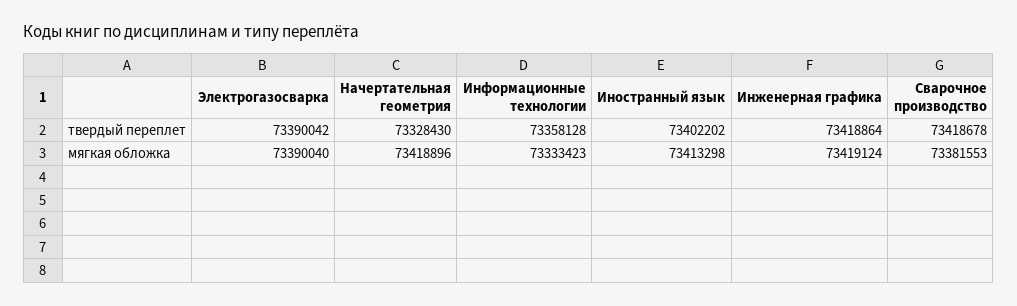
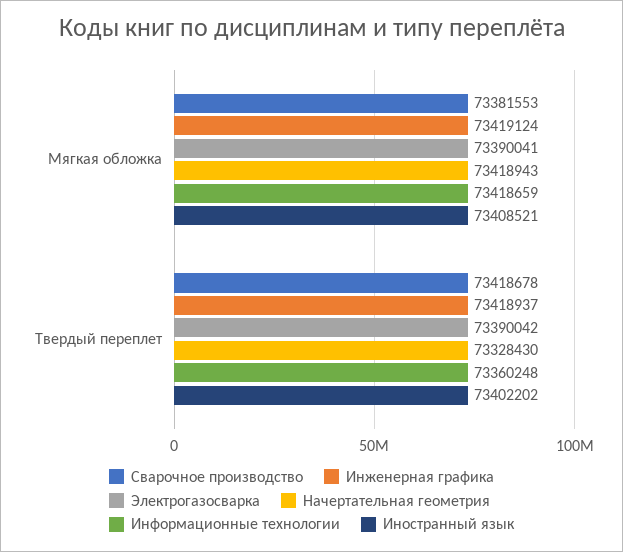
Информационные технологии, твердый переплет: 73358128 -> 73360248
Инженерная графика, твердый переплет: 73418864 -> 73418937
Электрогазосварка, мягкая обложка: 73390040 -> 73390041
Начертательная геометрия, мягкая обложка: 73418896 -> 73418943
Информационные технологии, мягкая обложка: 73333423 -> 73418659
Иностранный язык, мягкая обложка: 73413298 -> 73408521

